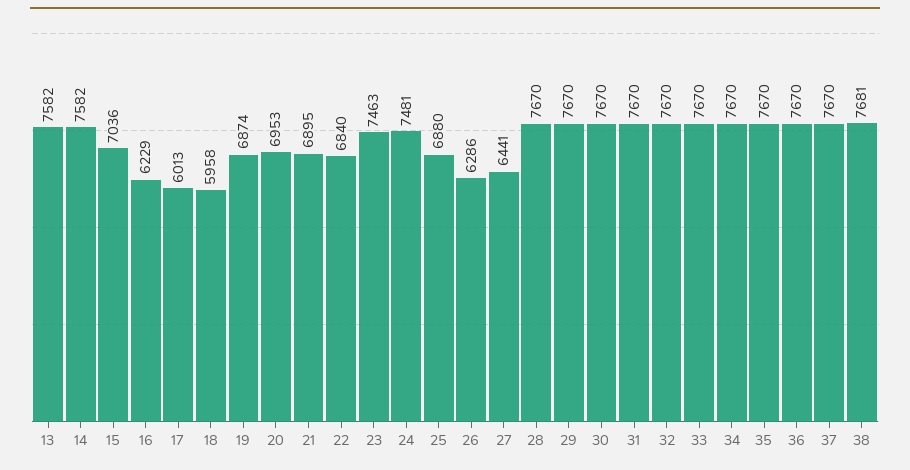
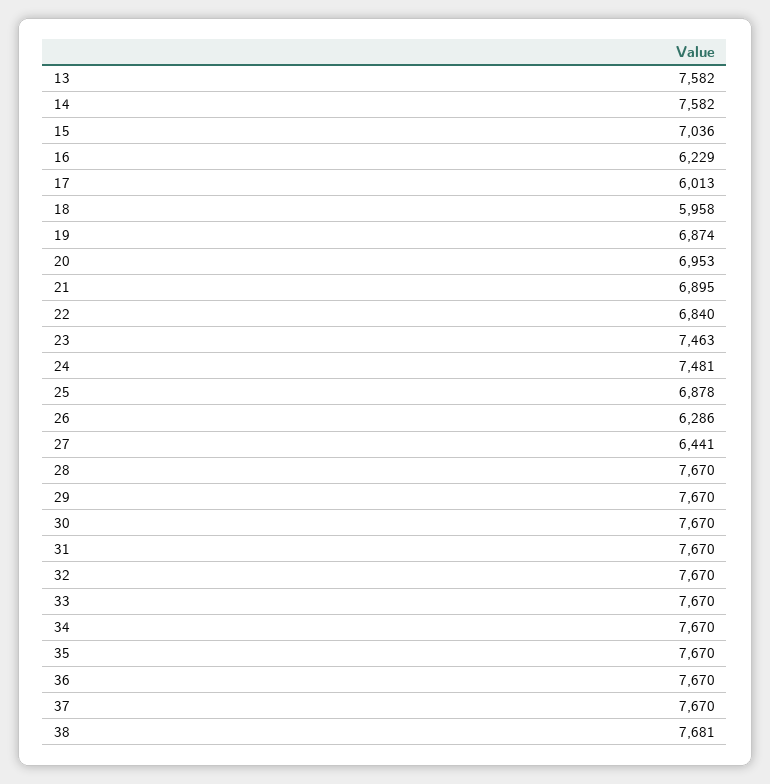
25: 6880 -> 6878

